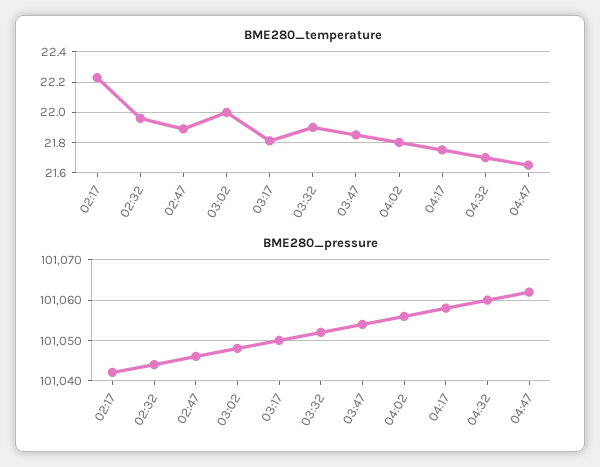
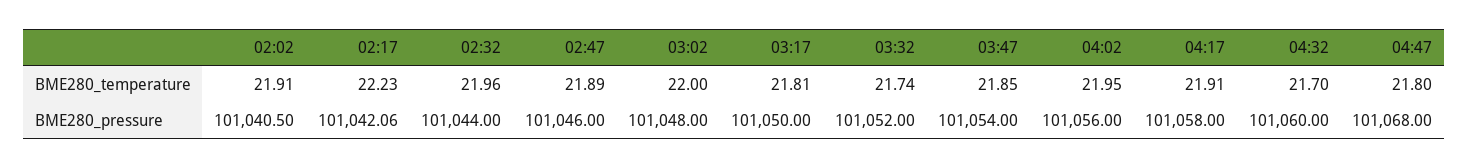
BME280_temperature, 03:32: 21.9 -> 21.74
BME280_temperature, 04:02: 21.8 -> 21.95
BME280_temperature, 04:17: 21.75 -> 21.91
BME280_temperature, 04:47: 21.65 -> 21.8
BME280_pressure, 04:47: 101062 -> 101068
BME280_temperature, 02:02: none -> 21.91
BME280_pressure, 02:02: none -> 101040.5

